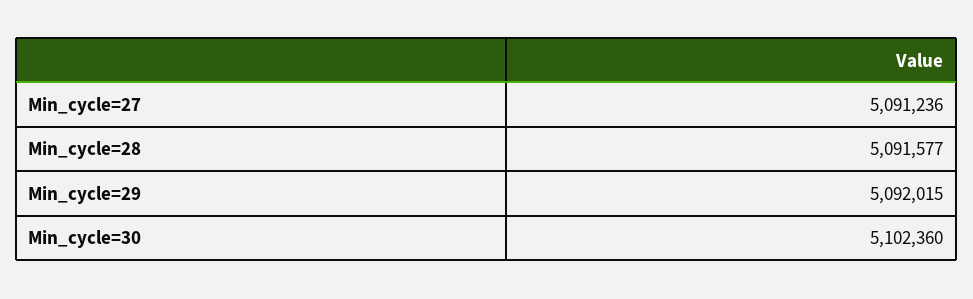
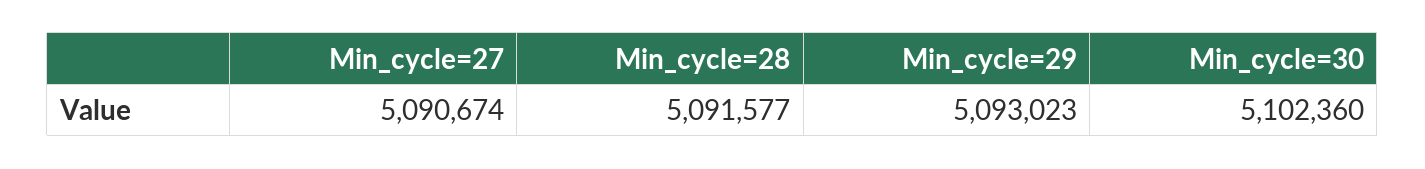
Min_cycle=27: 5091236 -> 5090674
Min_cycle=29: 5092015 -> 5093023

